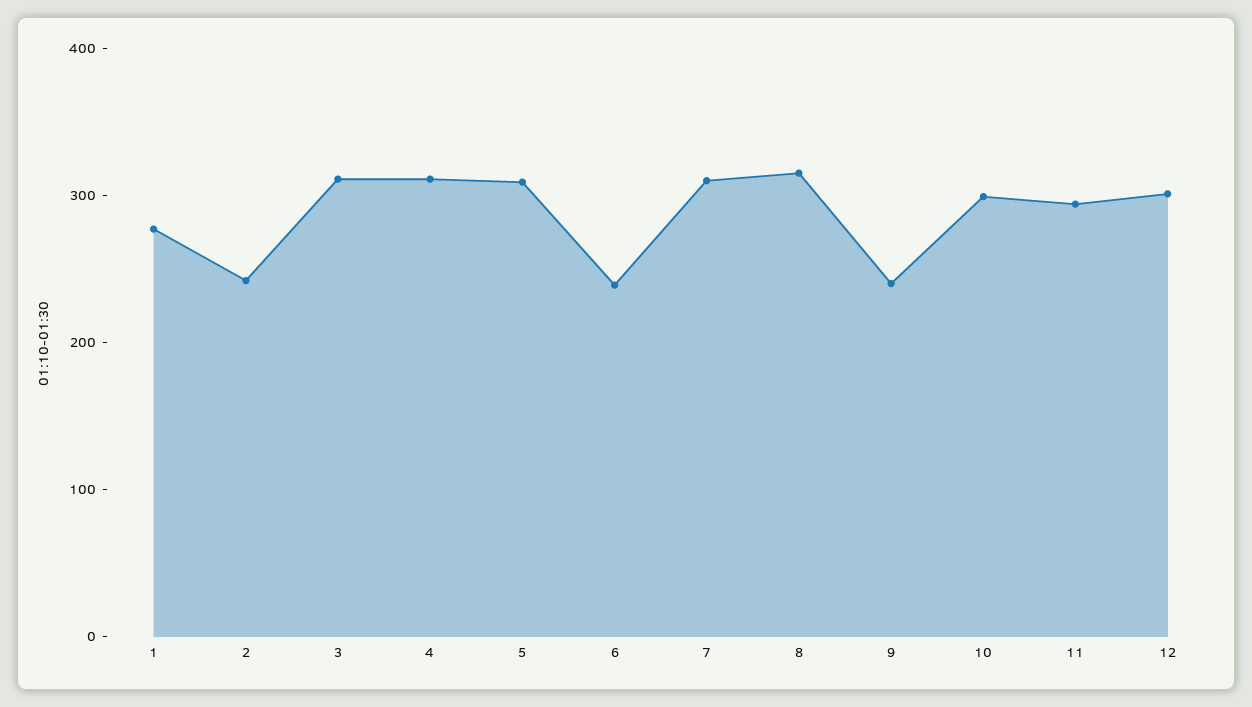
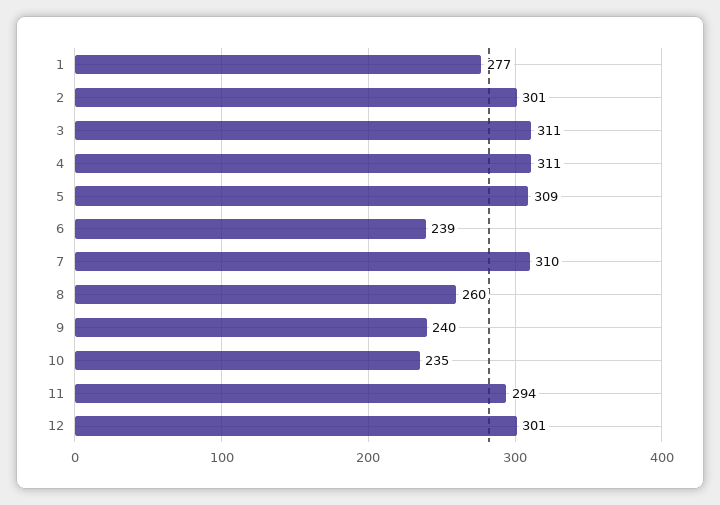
2: 240 -> 301
8: 320 -> 260
10: 300 -> 235

